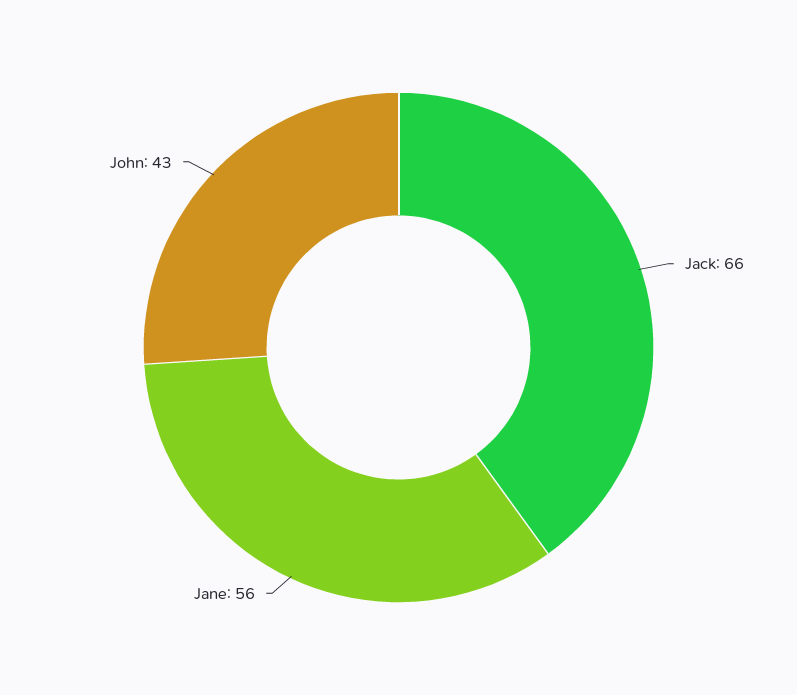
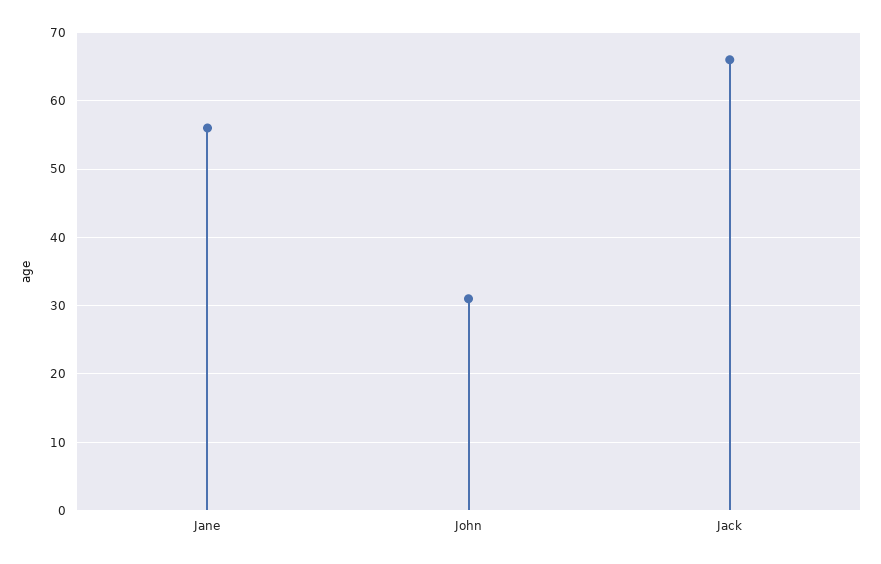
John: 43 -> 31

